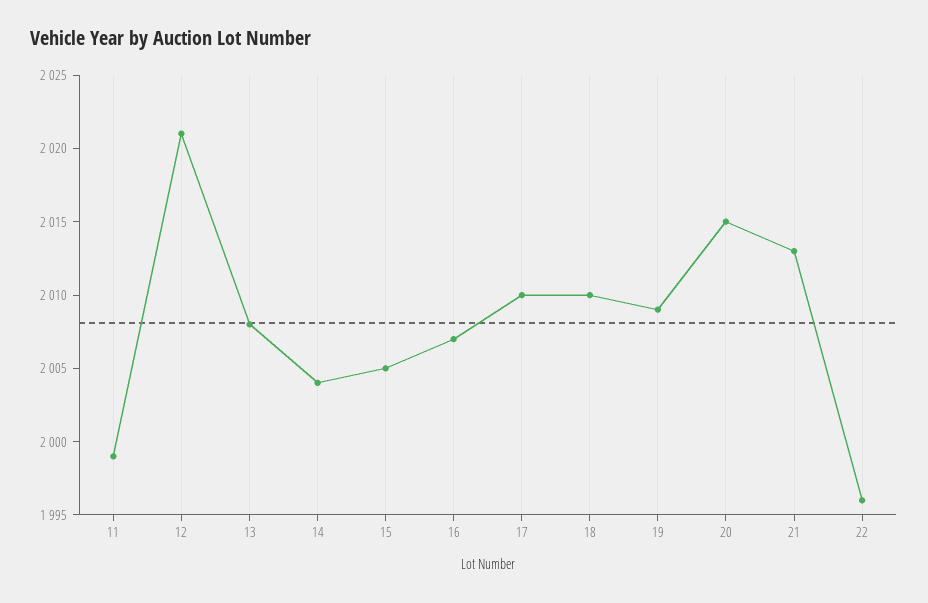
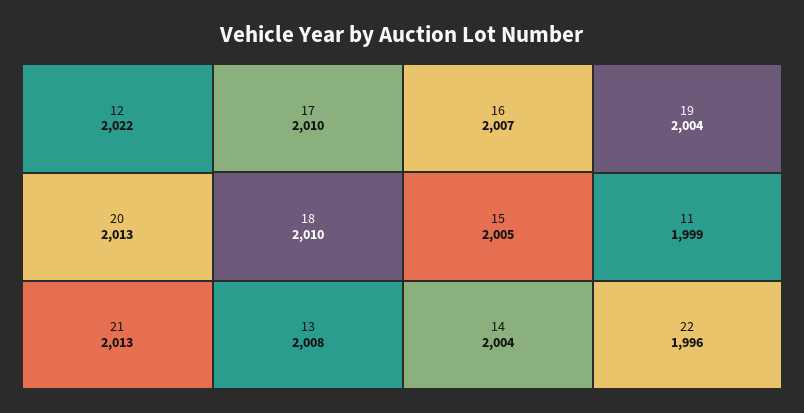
12: 2021 -> 2022
19: 2009 -> 2004
20: 2015 -> 2013

